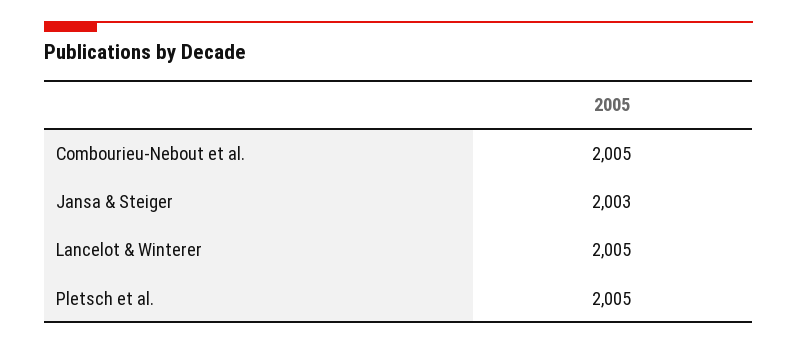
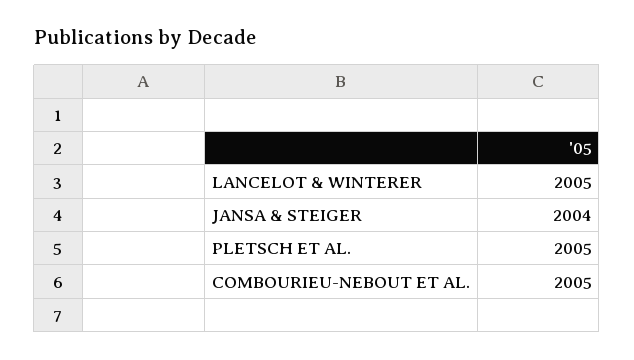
Jansa & Steiger: 2003 -> 2004

